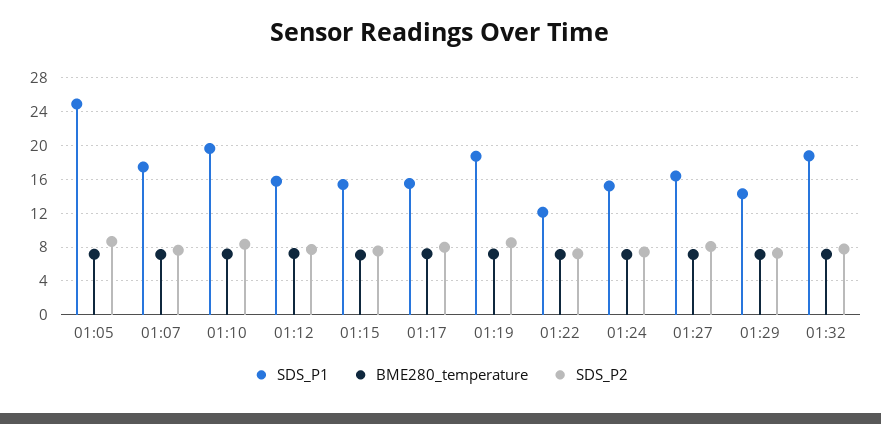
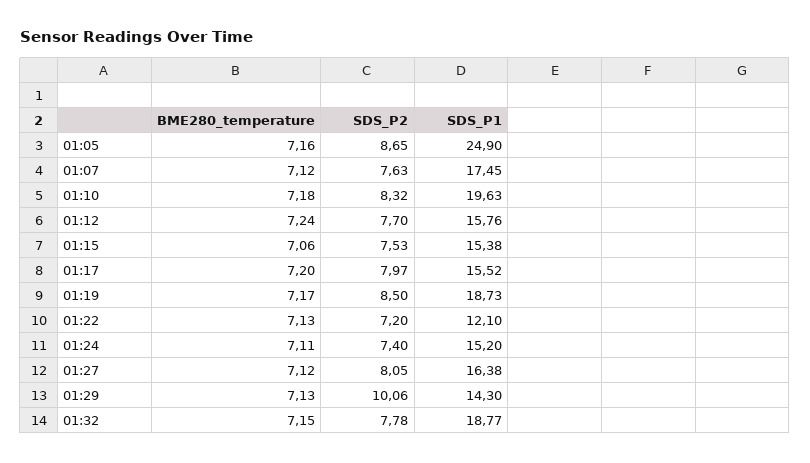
SDS_P2, 01:29: 7 -> 10.06

